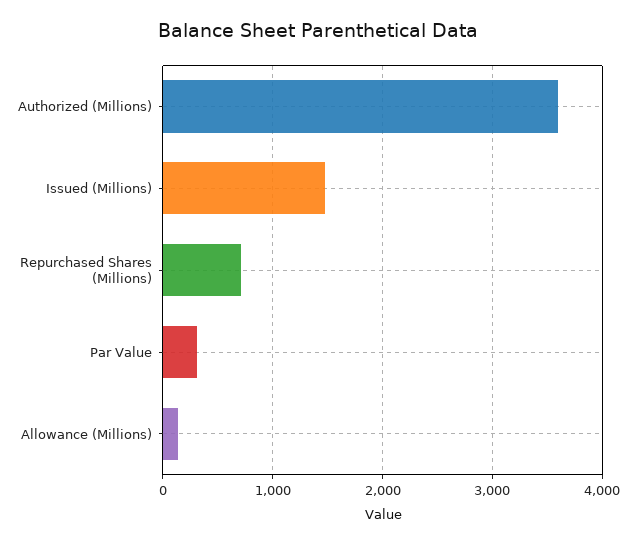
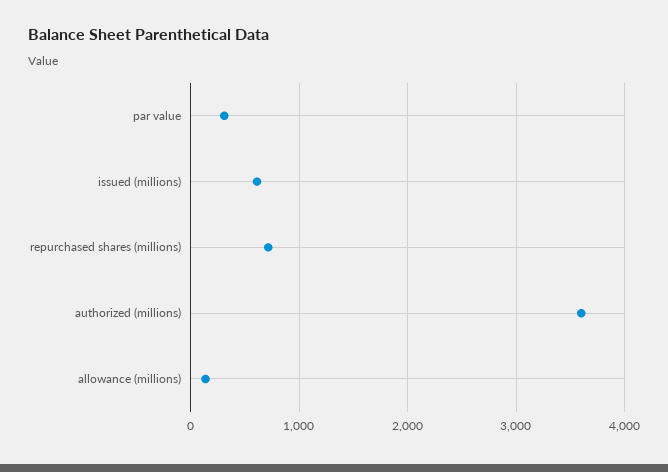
Issued (Millions): 1500 -> 600

